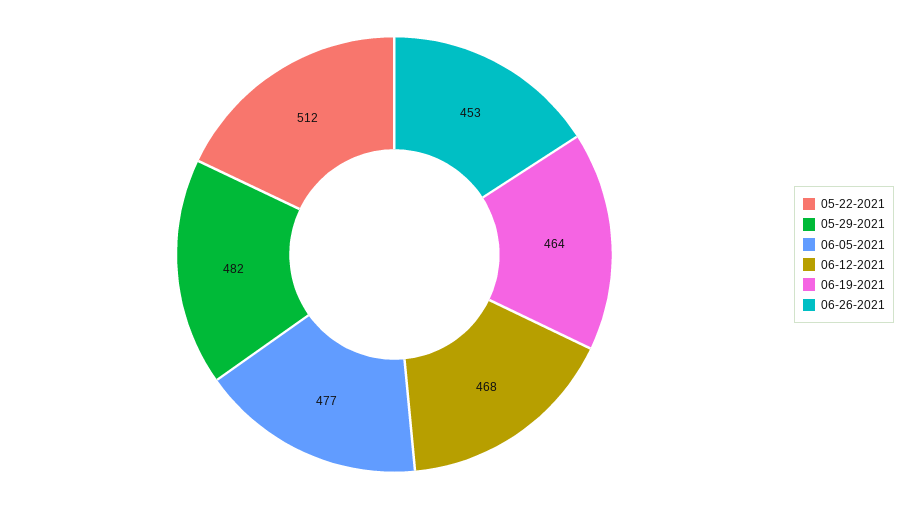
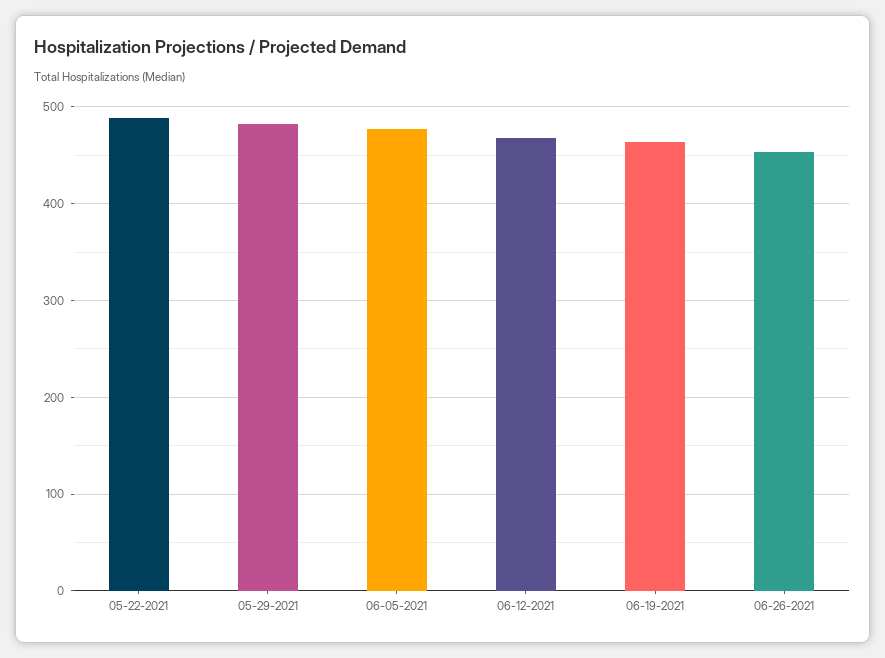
05-22-2021: 512 -> 490

